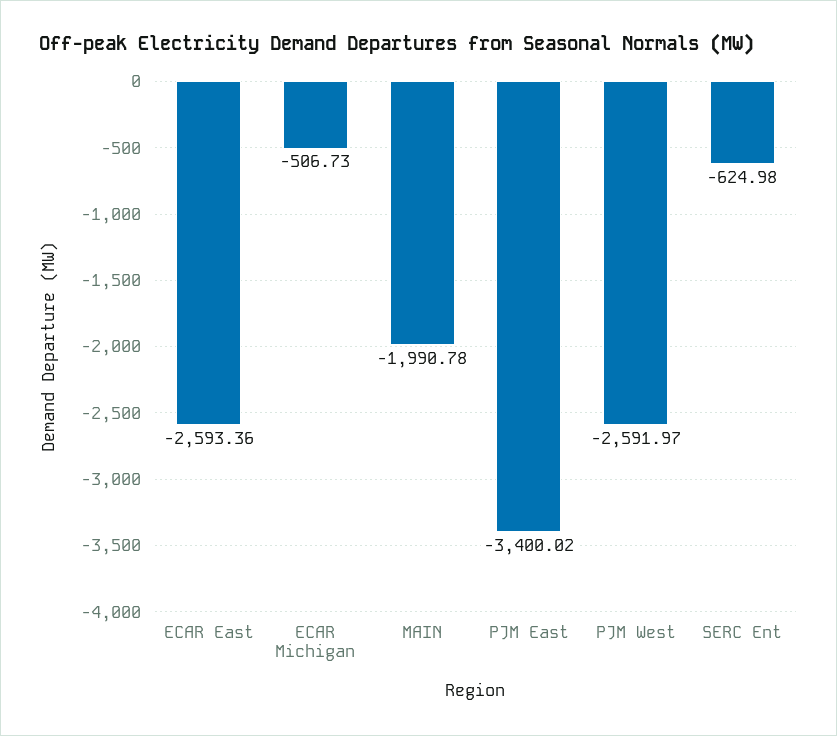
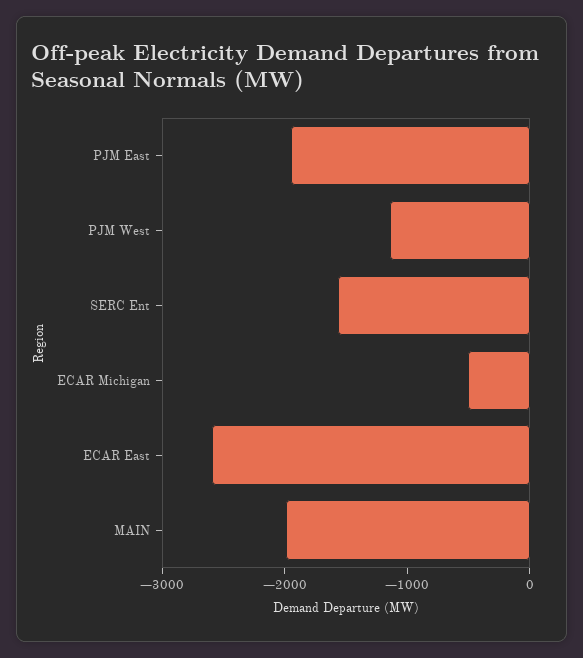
PJM East: -3400.02 -> -2000
PJM West: -2591.97 -> -1200
SERC Ent: -624.98 -> -1600

